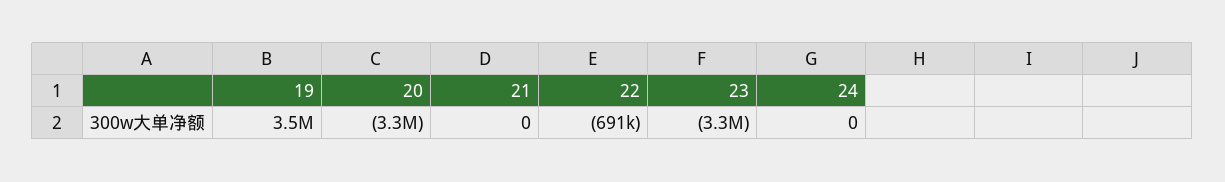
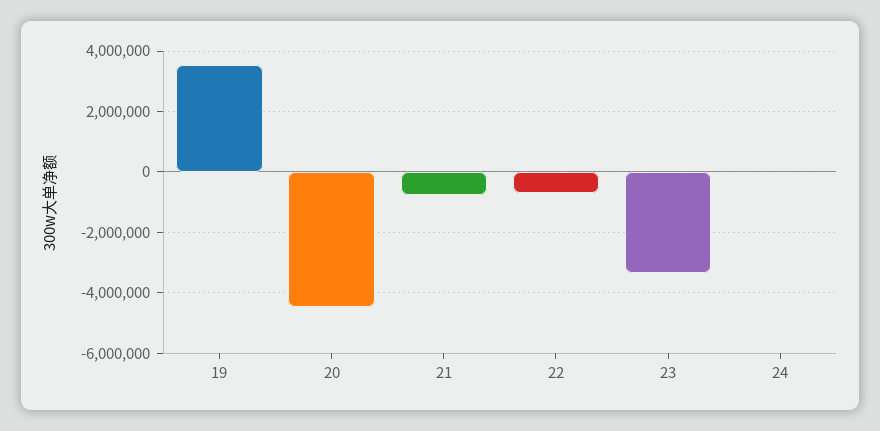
20: -3300000 -> -4400000
21: 0 -> -800000

